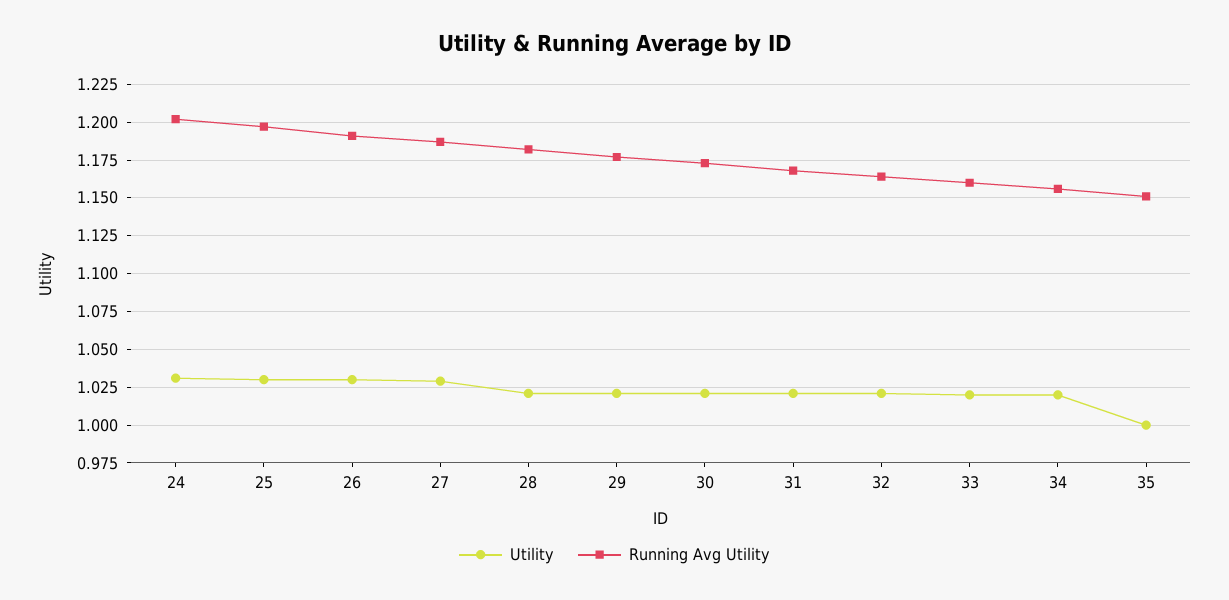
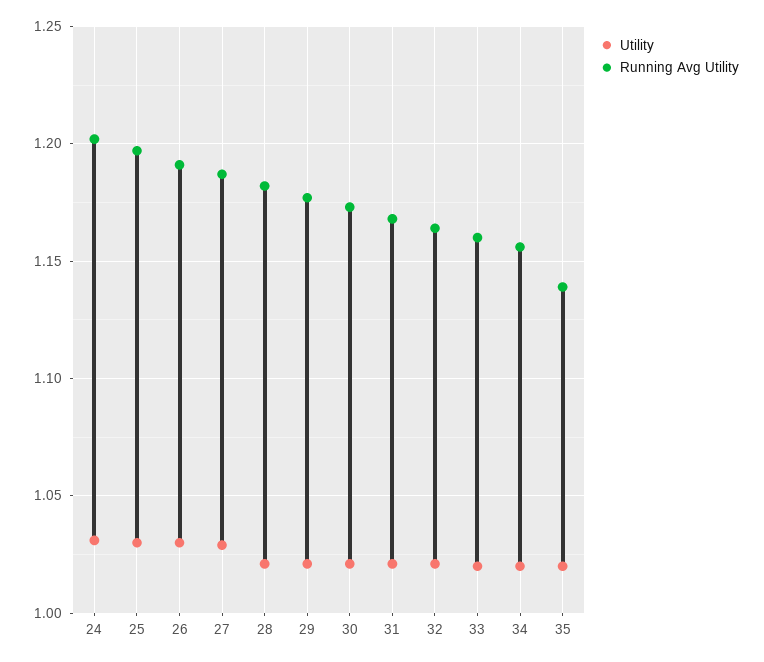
Utility, 35: 1 -> 1.02
Running Avg Utility, 35: 1.15 -> 1.14

